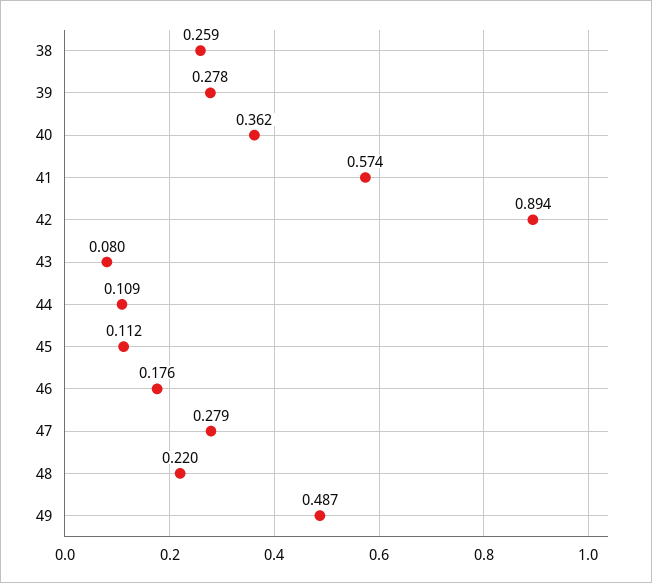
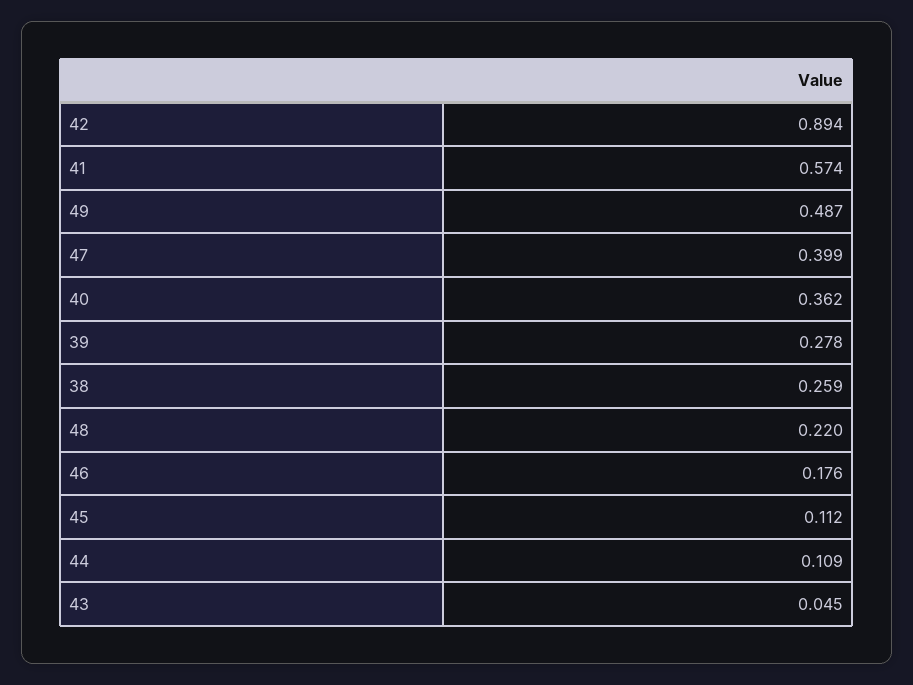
43: 0.08 -> 0.045
47: 0.279 -> 0.399

